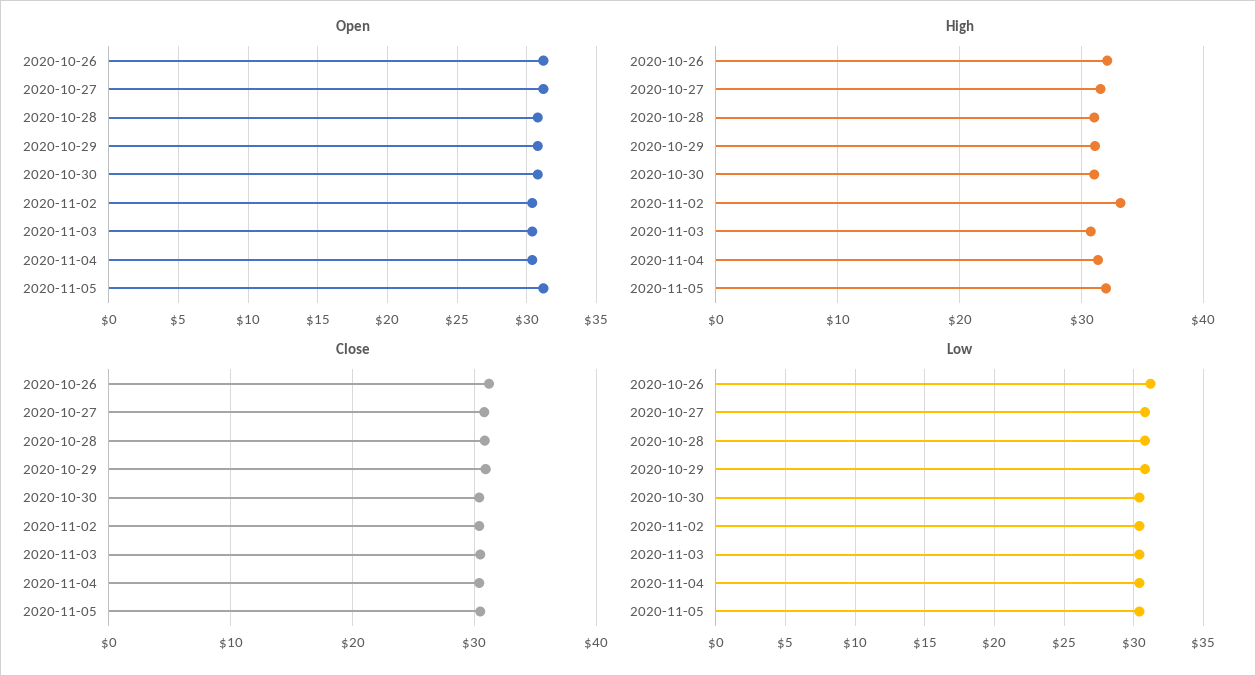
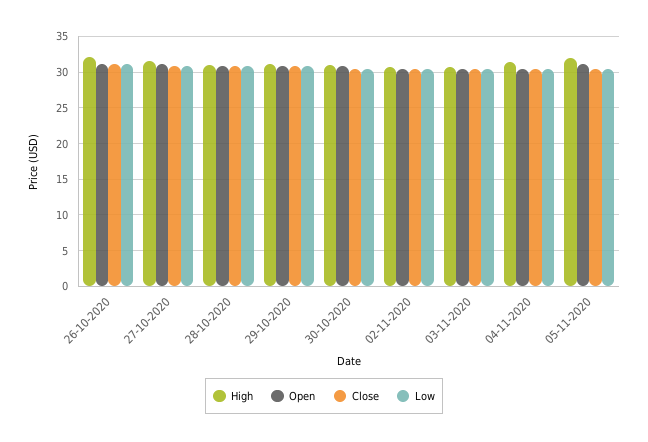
High, 2020-11-02: 33 -> 31

